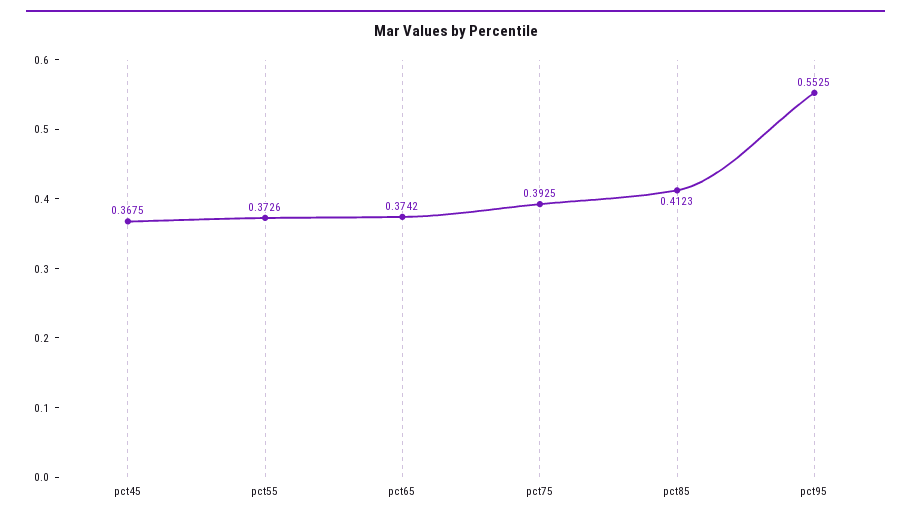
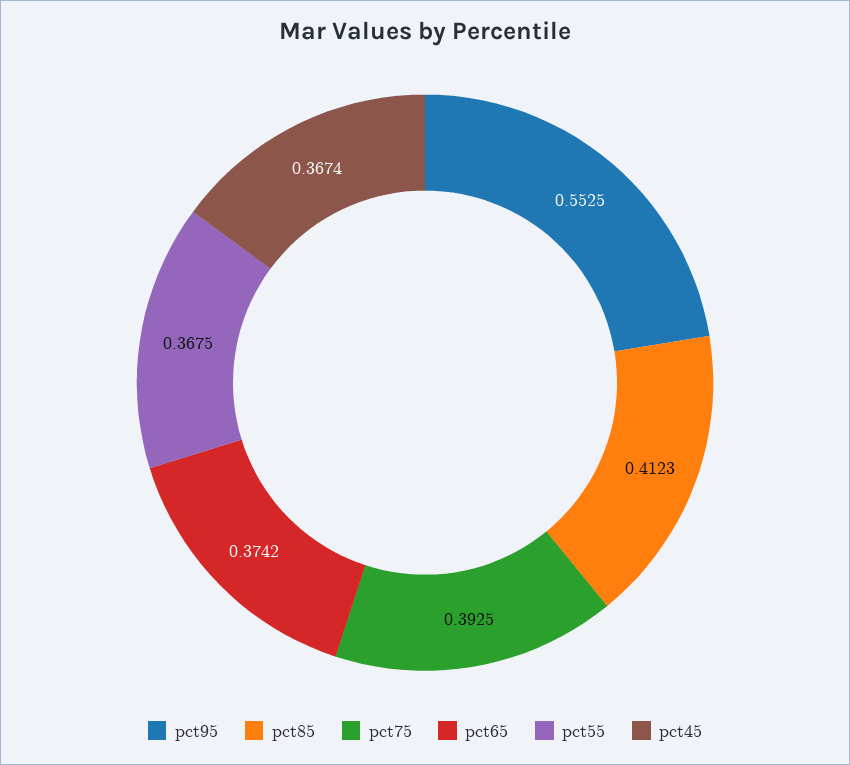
pct45: 0.3675 -> 0.3674
pct55: 0.3726 -> 0.3675

